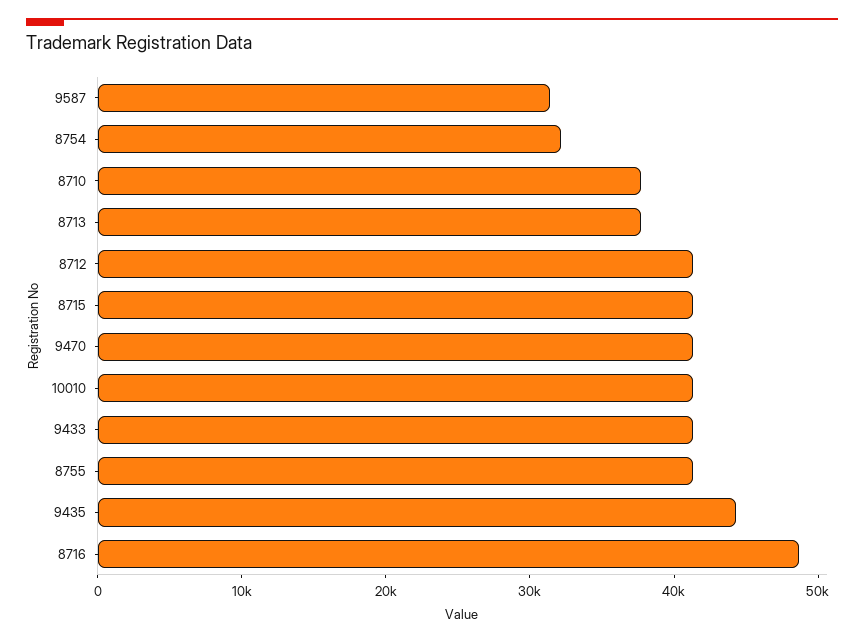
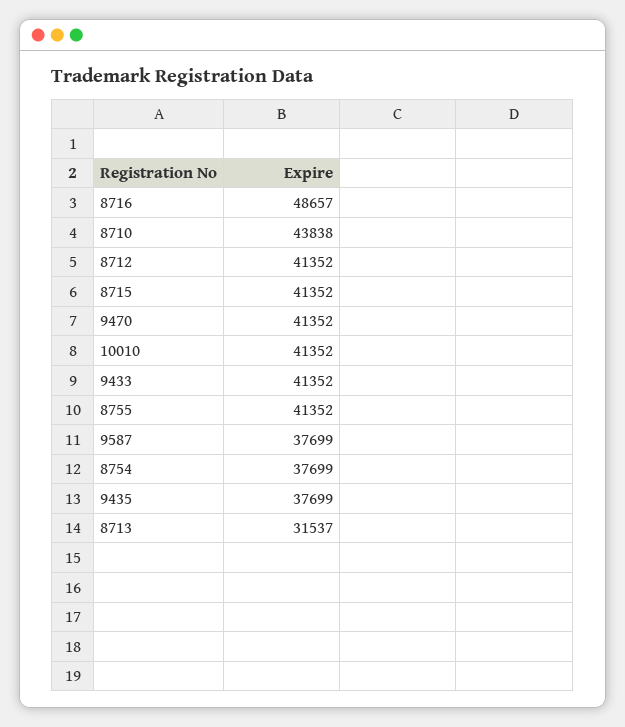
9587: 32000 -> 37699
8754: 32000 -> 37699
8710: 38000 -> 43838
8713: 38000 -> 31537
9435: 44000 -> 37699

